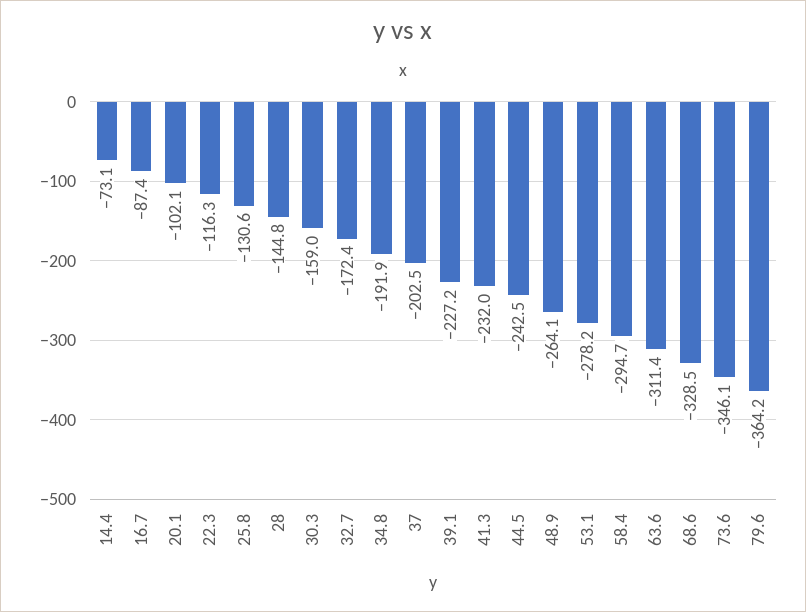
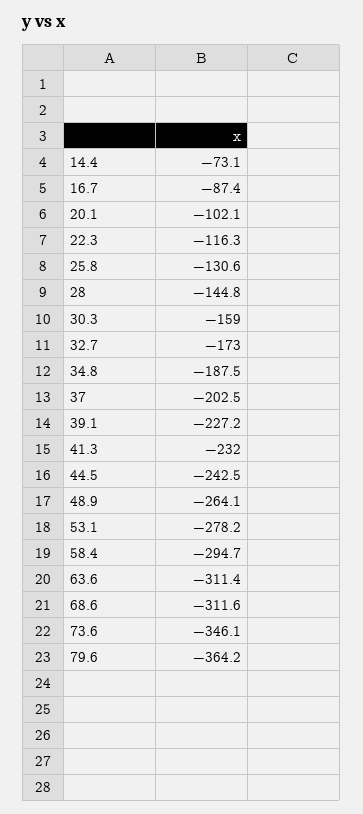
32.7: -172.4 -> -173
34.8: -191.9 -> -187.5
68.6: -328.5 -> -311.6

